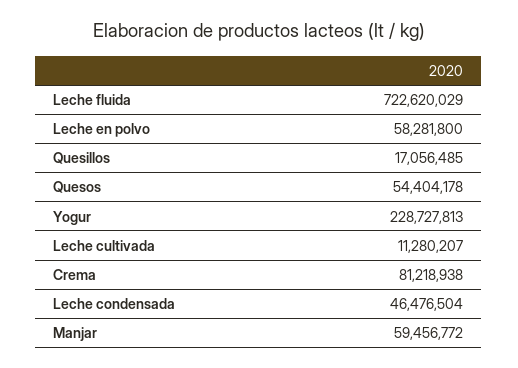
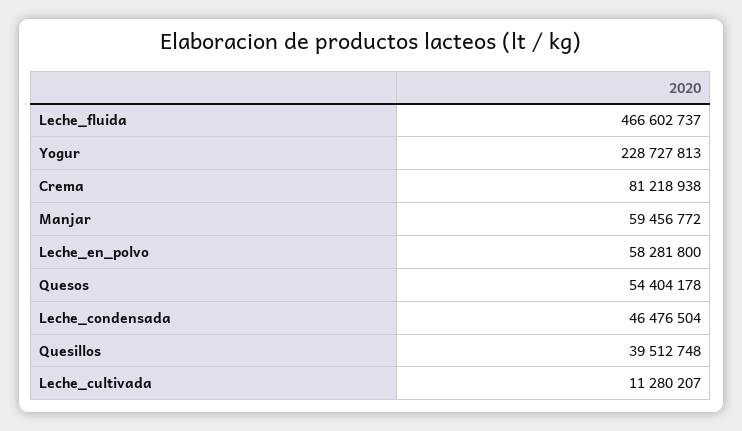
Leche fluida: 722620029 -> 466602737
Quesillos: 17056485 -> 39512748

